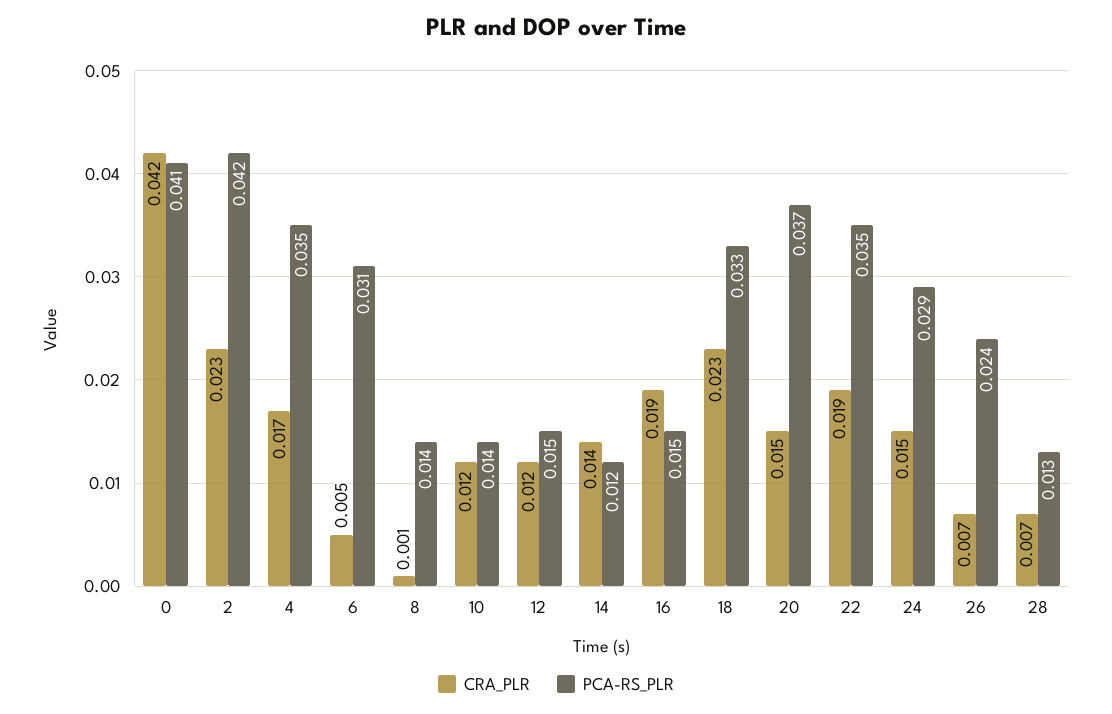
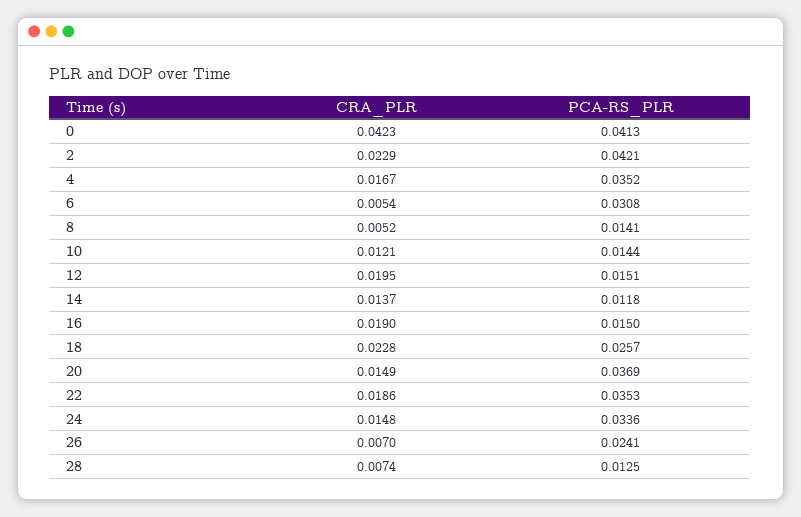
CRA_PLR, 8: 0.001 -> 0.0052
CRA_PLR, 12: 0.012 -> 0.0195
PCA-RS_PLR, 18: 0.033 -> 0.0257
PCA-RS_PLR, 24: 0.029 -> 0.0336

